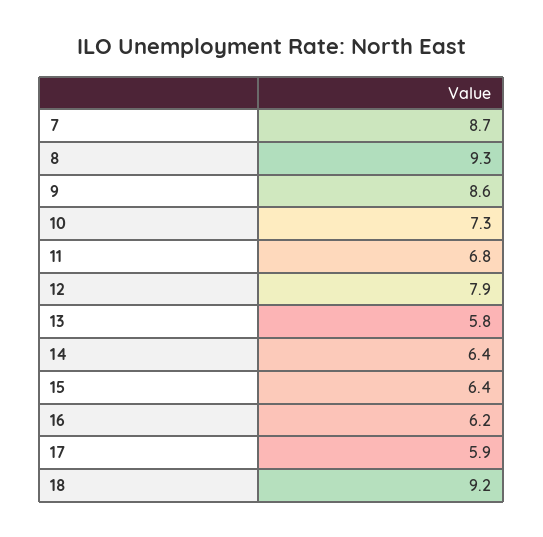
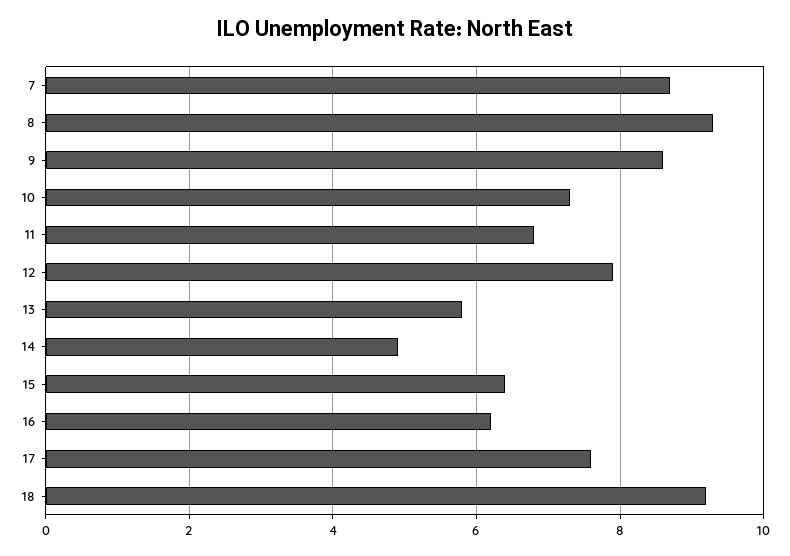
14: 6.4 -> 5
17: 5.9 -> 7.5

